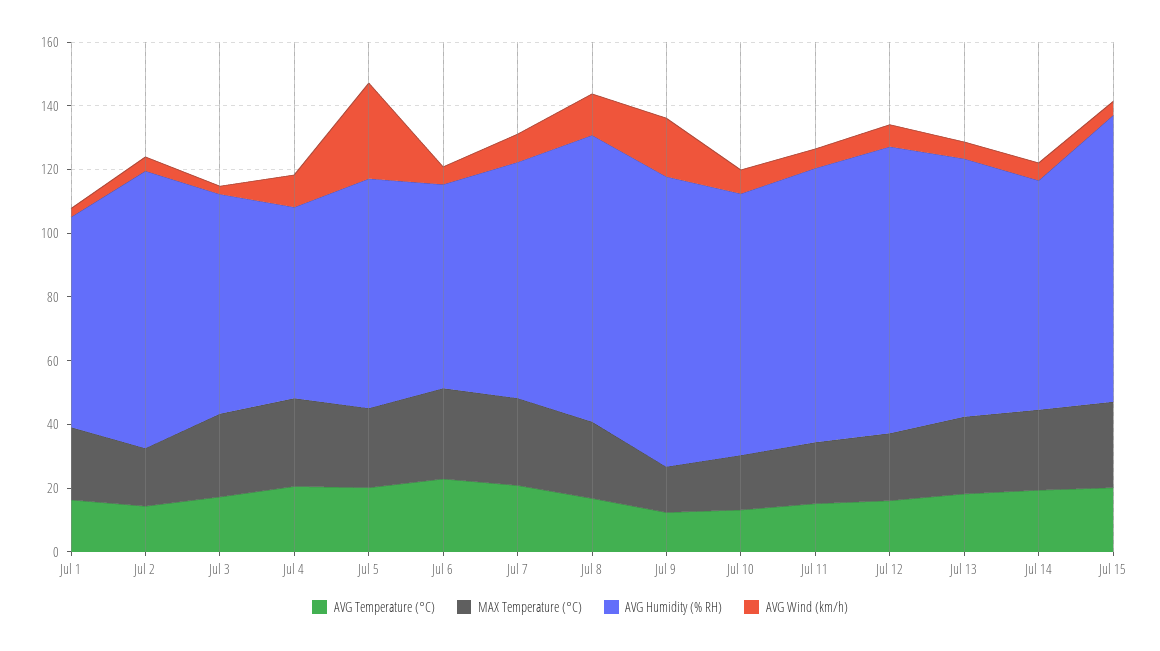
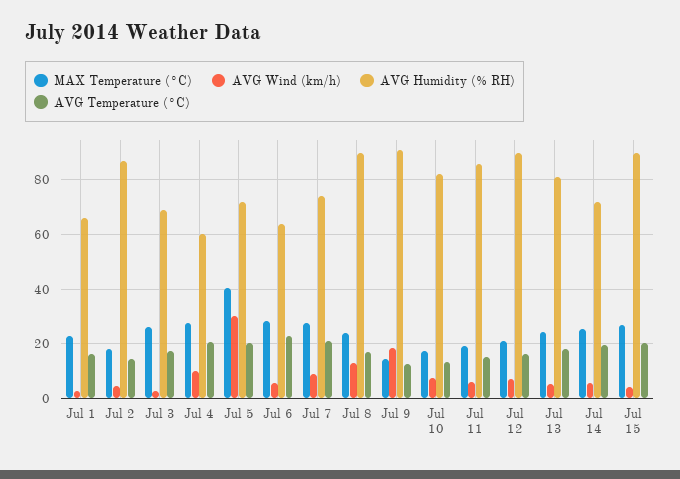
MAX Temperature (°C), Jul 5: 25 -> 40

